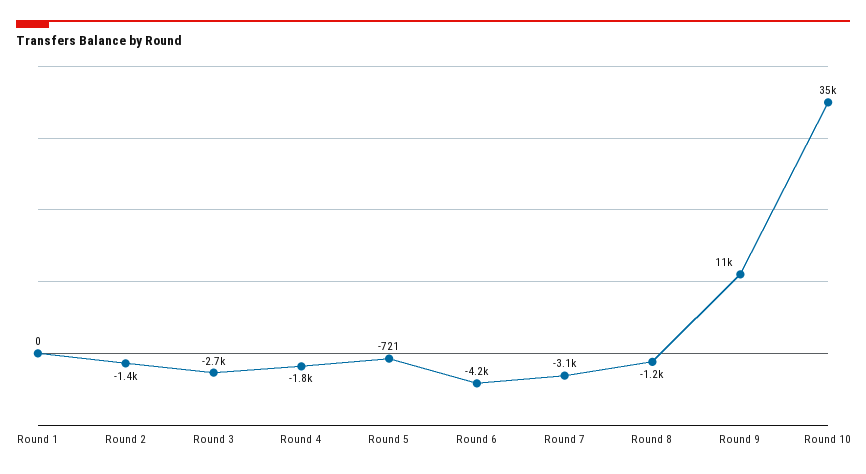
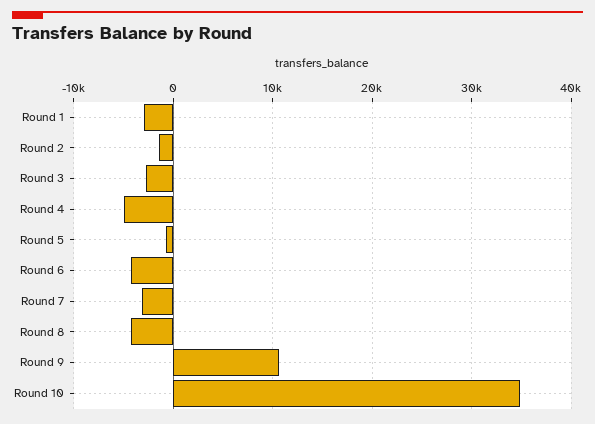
Round 1: 0 -> -3000
Round 4: -1800 -> -5000
Round 8: -1200 -> -4000

